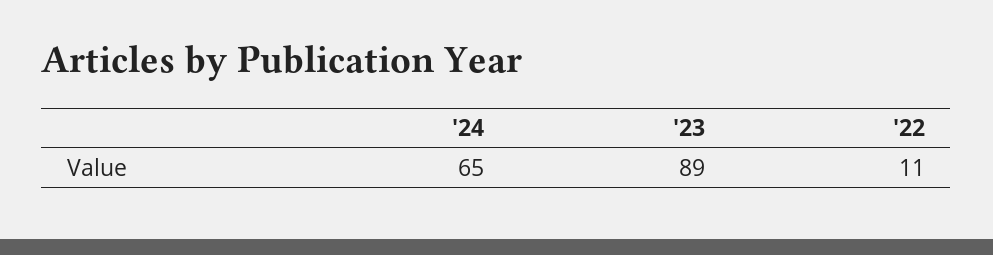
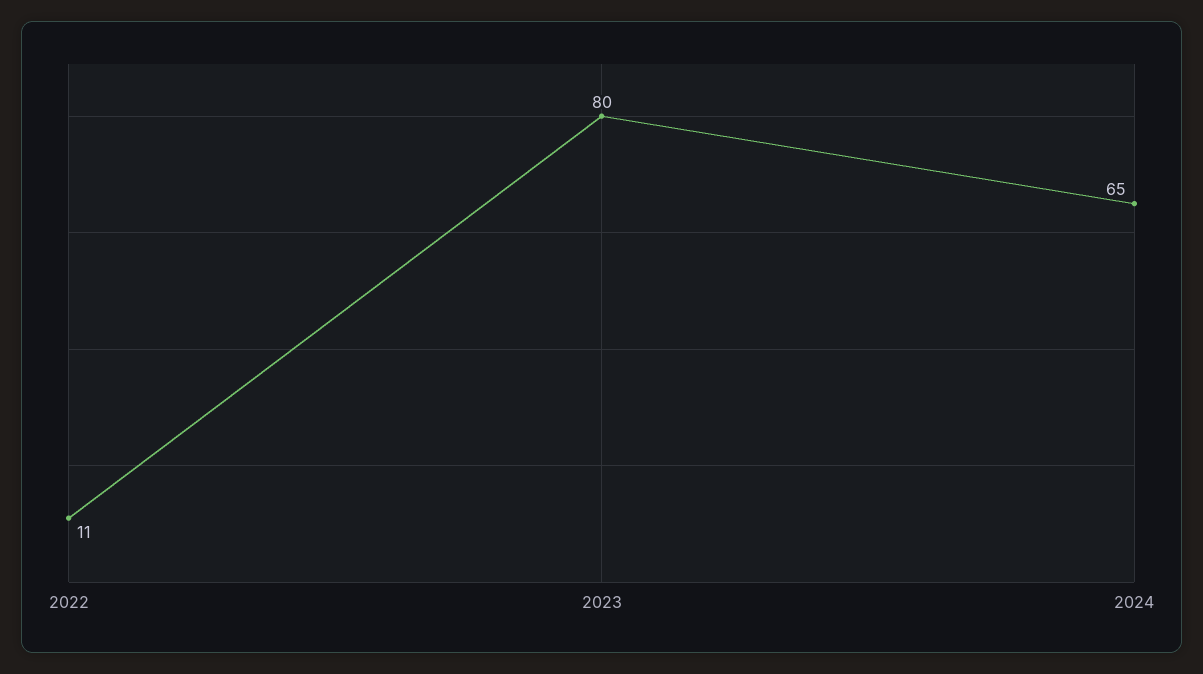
'23: 89 -> 80

